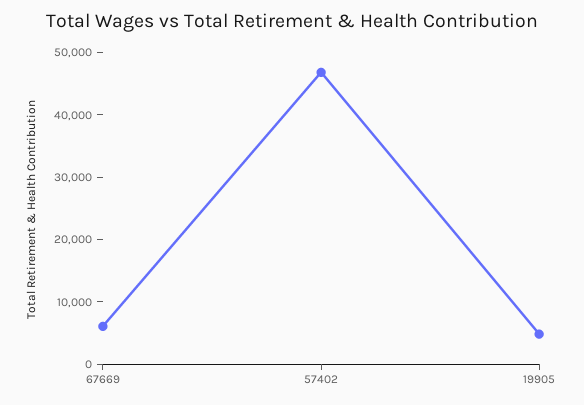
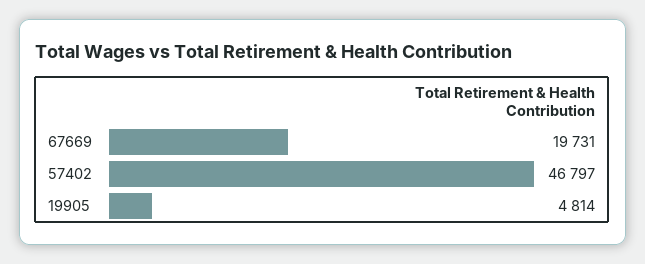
67669: 6000 -> 19731

